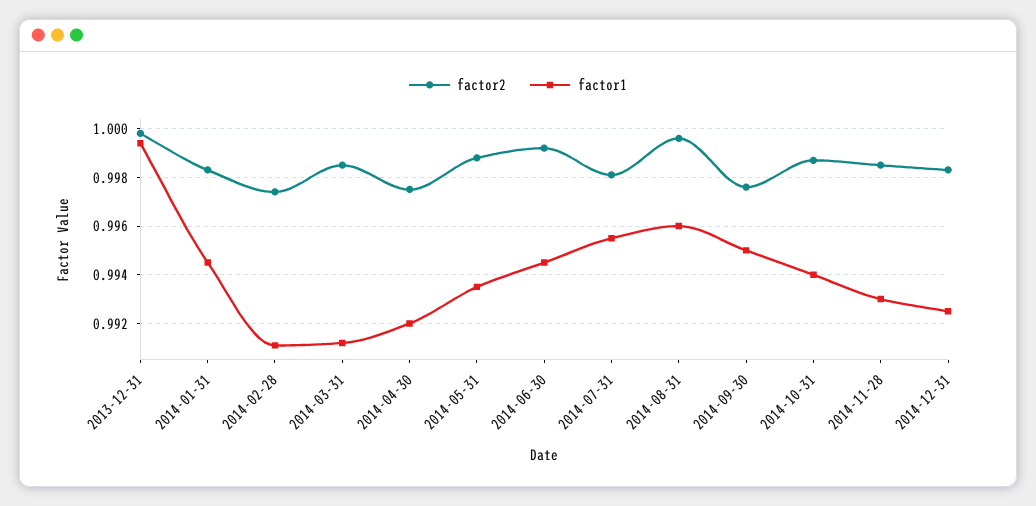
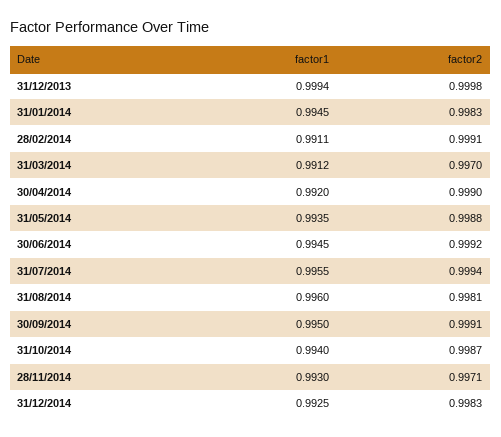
factor2, 2014-02-28: 0.9975 -> 0.9991
factor2, 2014-03-31: 0.9985 -> 0.997
factor2, 2014-04-30: 0.9975 -> 0.999
factor2, 2014-07-31: 0.998 -> 0.9994
factor2, 2014-08-31: 0.9995 -> 0.9981
factor2, 2014-09-30: 0.9975 -> 0.9991
factor2, 2014-11-28: 0.9985 -> 0.9971

